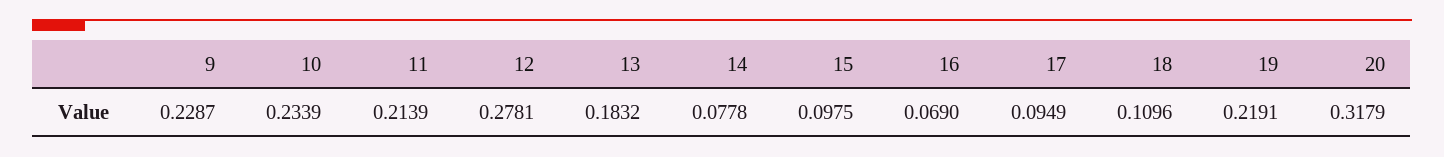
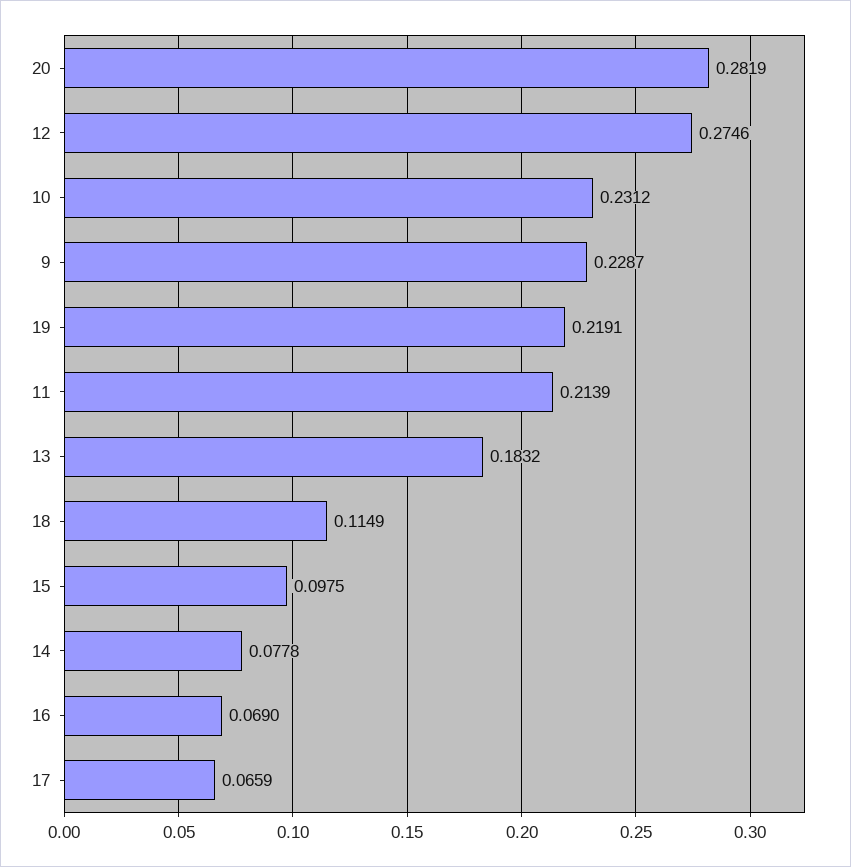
10: 0.2339 -> 0.2312
12: 0.2781 -> 0.2746
17: 0.0949 -> 0.0659
18: 0.1096 -> 0.1149
20: 0.3179 -> 0.2819

